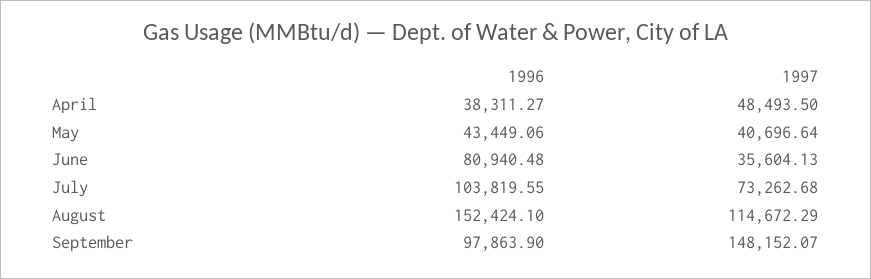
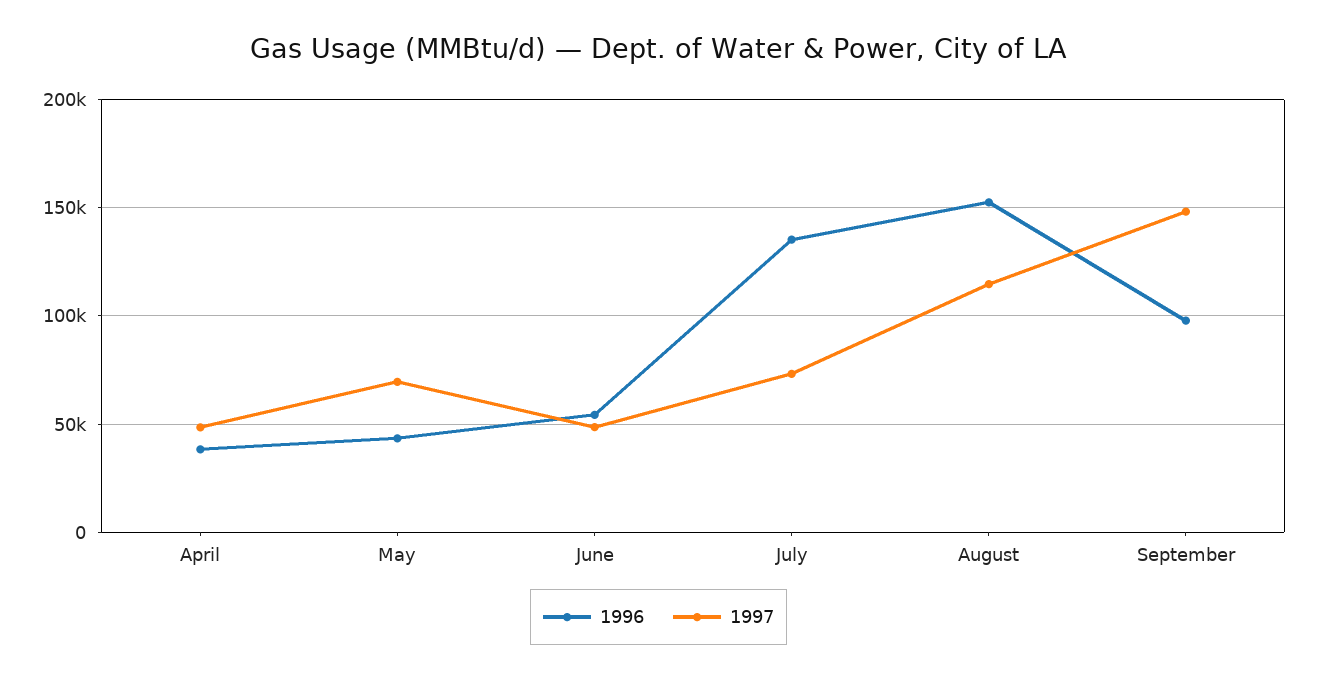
1997, May: 40696.64 -> 70000
1996, June: 80940.48 -> 55000
1997, June: 35604.13 -> 50000
1996, July: 103819.55 -> 135000

